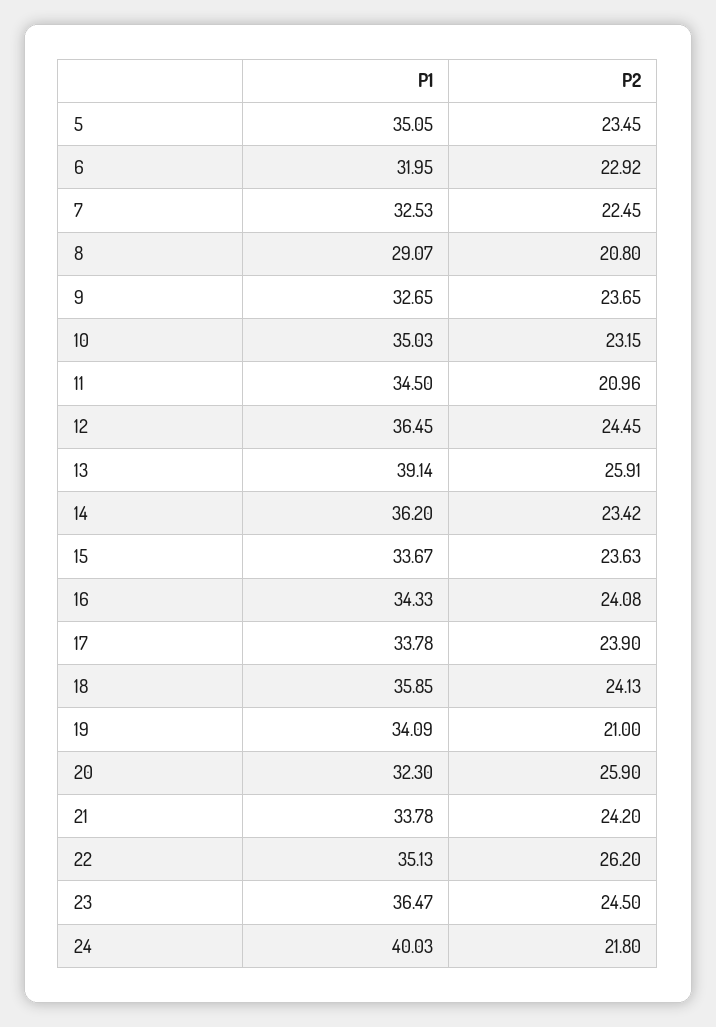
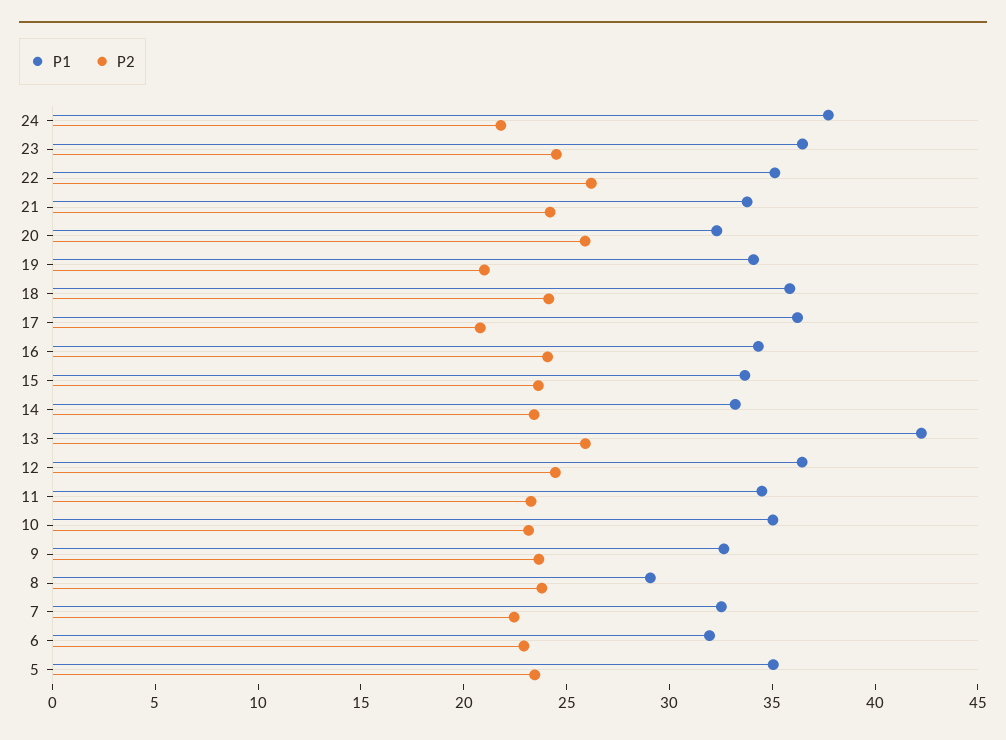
P2, 8: 20.8 -> 24
P2, 11: 20.96 -> 23
P1, 13: 39.14 -> 42
P1, 14: 36.2 -> 33
P1, 17: 33.78 -> 36
P2, 17: 23.9 -> 21
P1, 24: 40.03 -> 38

